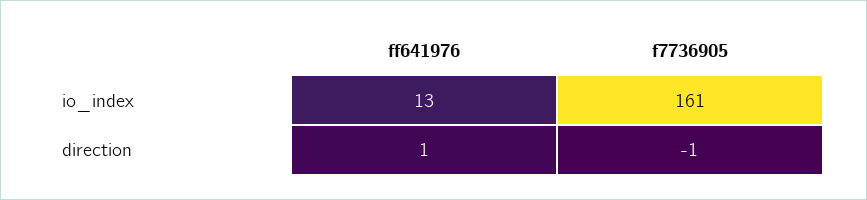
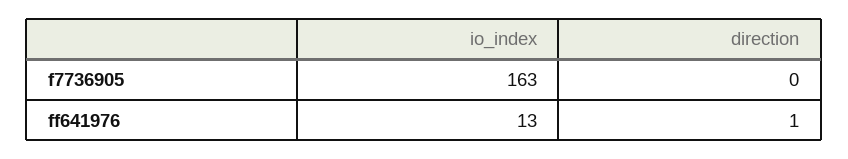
f7736905, io_index: 161 -> 163
f7736905, direction: -1 -> 0

